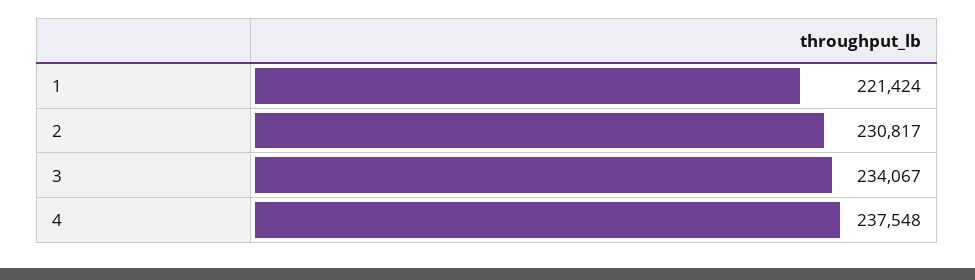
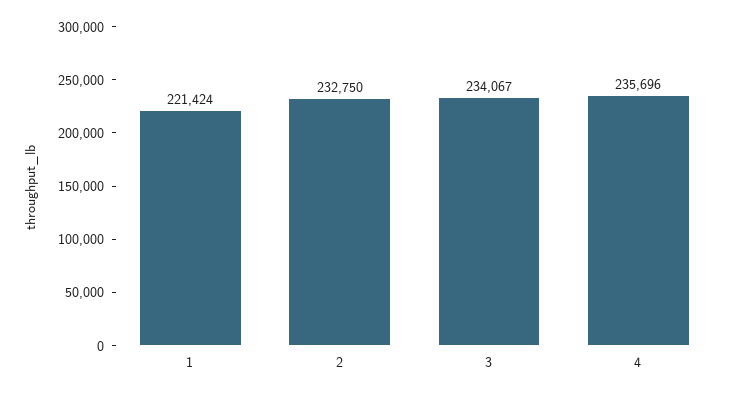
2: 230817 -> 232750
4: 237548 -> 235696

